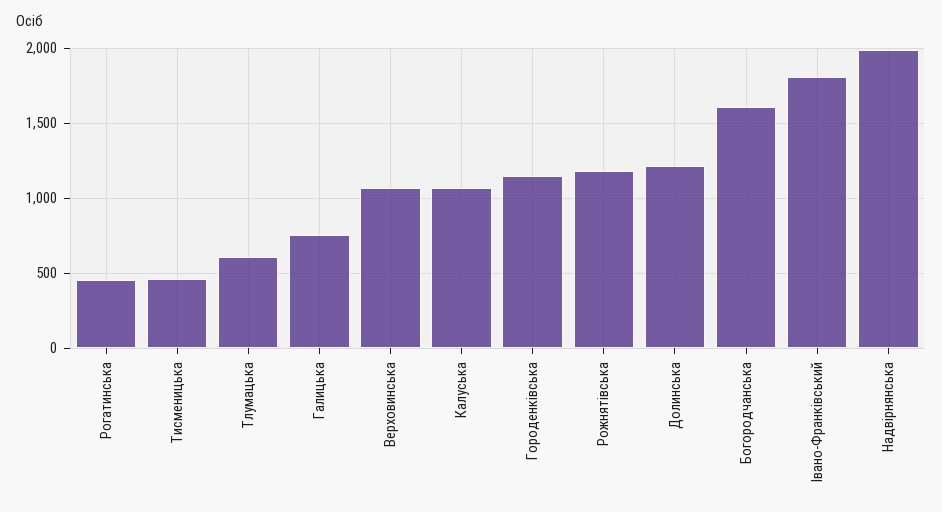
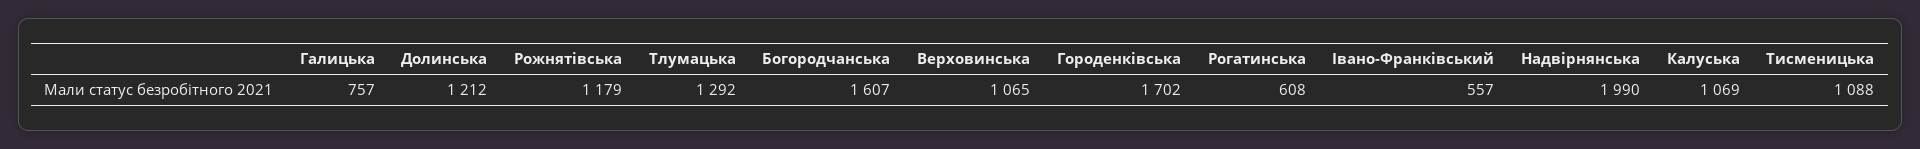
Рогатинська: 450 -> 608
Тисменицька: 450 -> 1088
Тлумацька: 600 -> 1292
Городенківська: 1150 -> 1702
Івано-Франківський: 1800 -> 557

